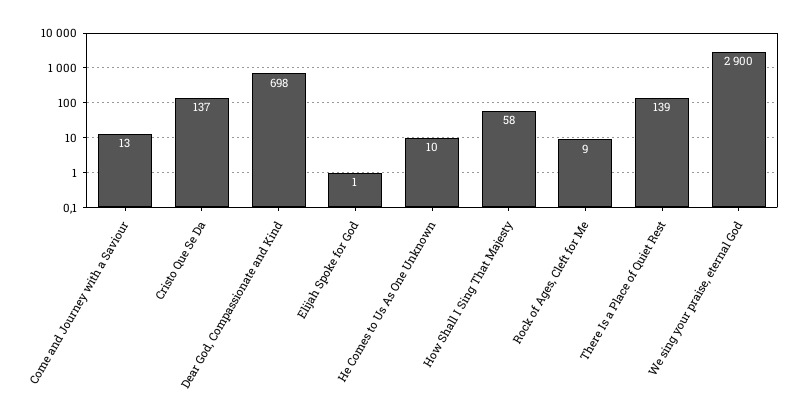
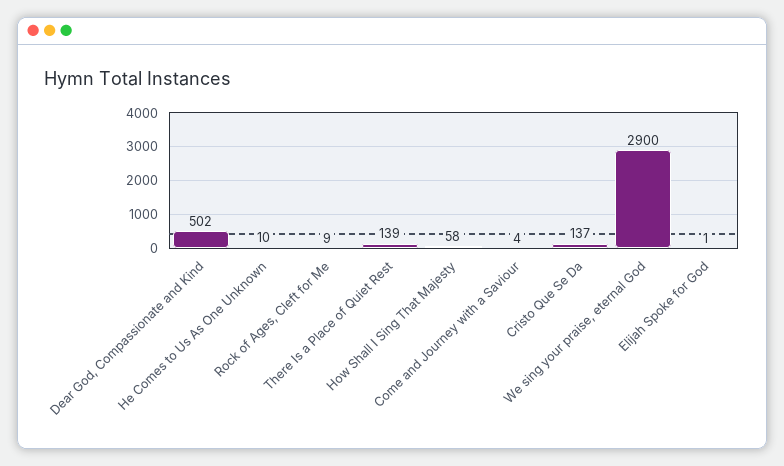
Come and Journey with a Saviour: 13 -> 4
Dear God, Compassionate and Kind: 698 -> 502

